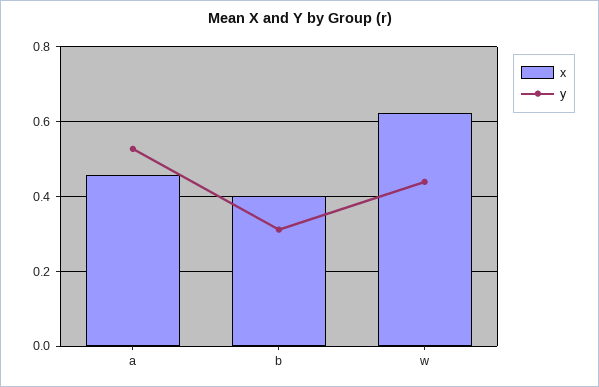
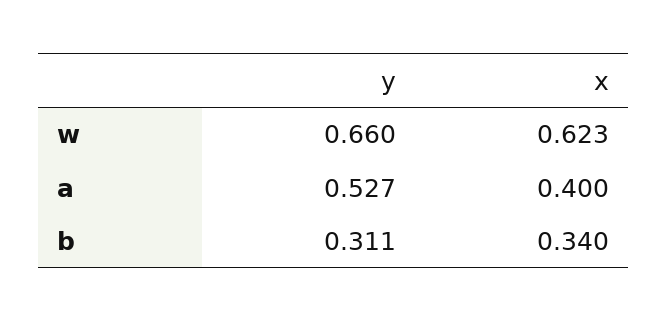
x, a: 0.46 -> 0.4
x, b: 0.4 -> 0.34
y, w: 0.44 -> 0.66

